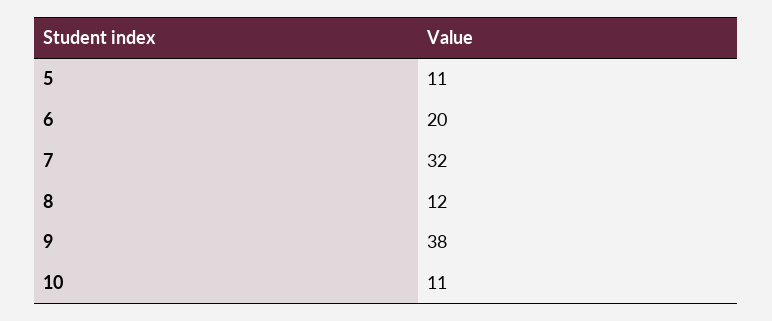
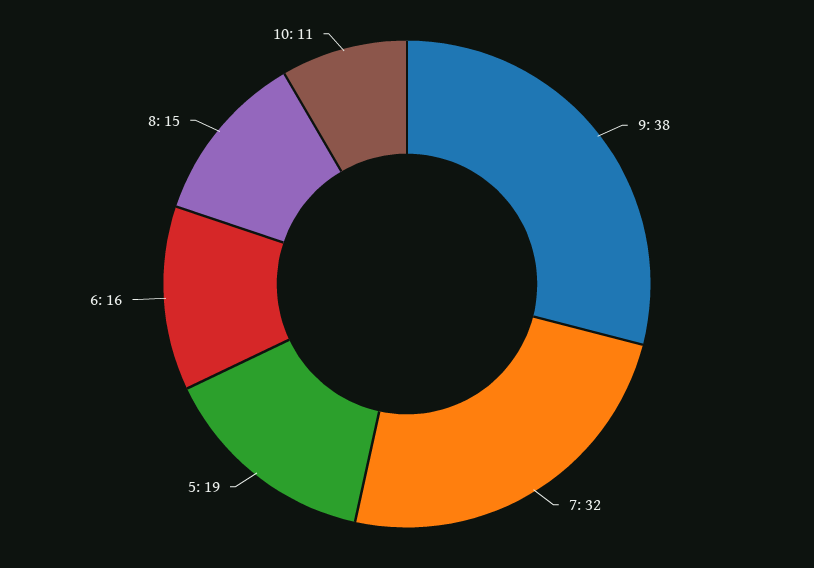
5: 11 -> 19
6: 20 -> 16
8: 12 -> 15

